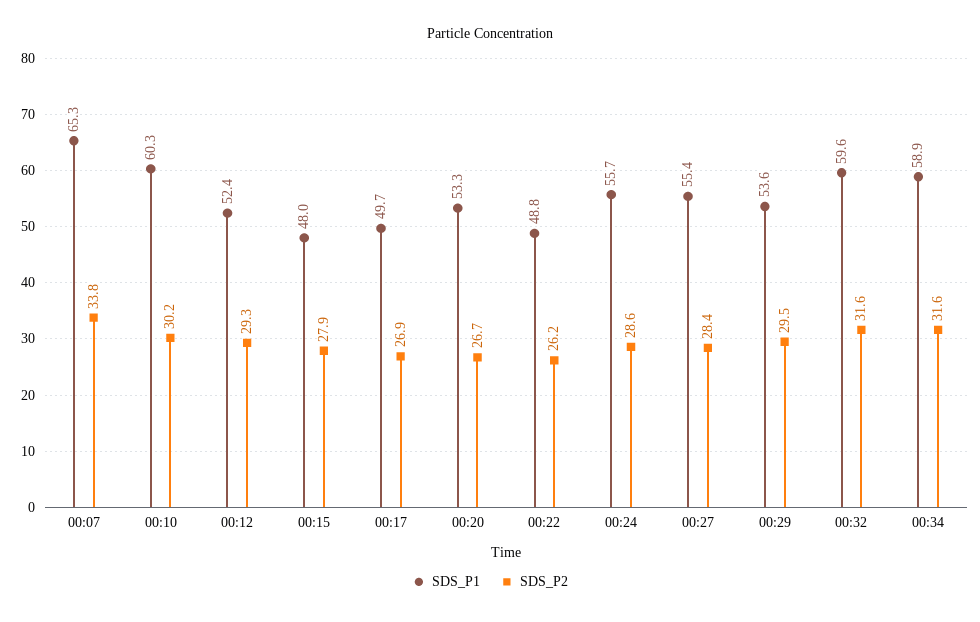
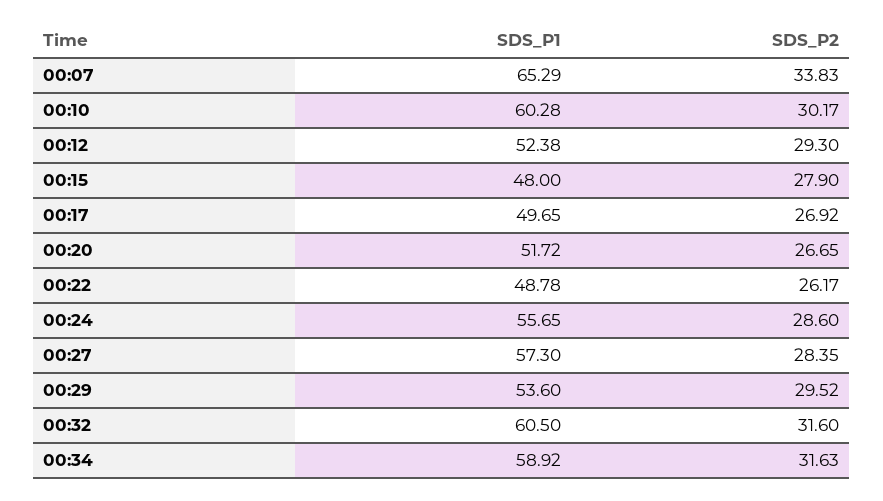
SDS_P1, 00:20: 53.3 -> 51.72
SDS_P1, 00:27: 55.4 -> 57.3
SDS_P1, 00:32: 59.6 -> 60.5

